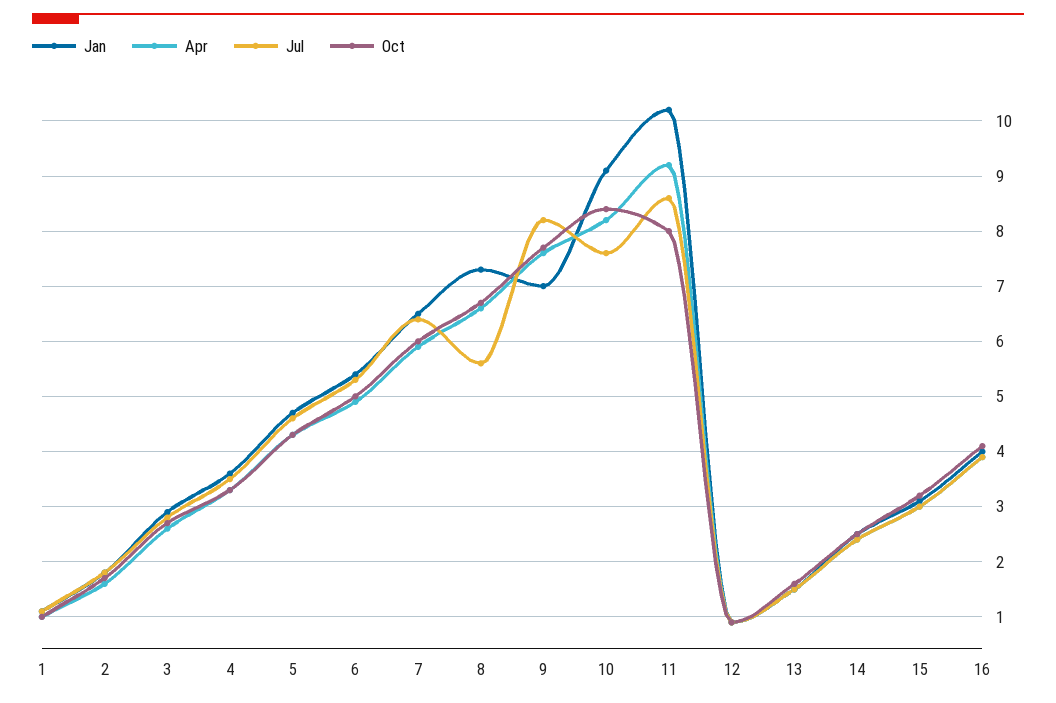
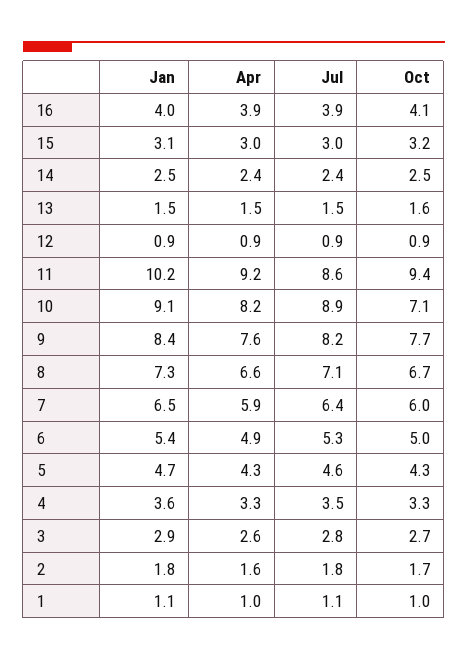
Jul, 8: 5.5 -> 7.1
Jan, 9: 7 -> 8.4
Jul, 10: 7.5 -> 8.9
Oct, 10: 8.5 -> 7.1
Oct, 11: 8 -> 9.4

